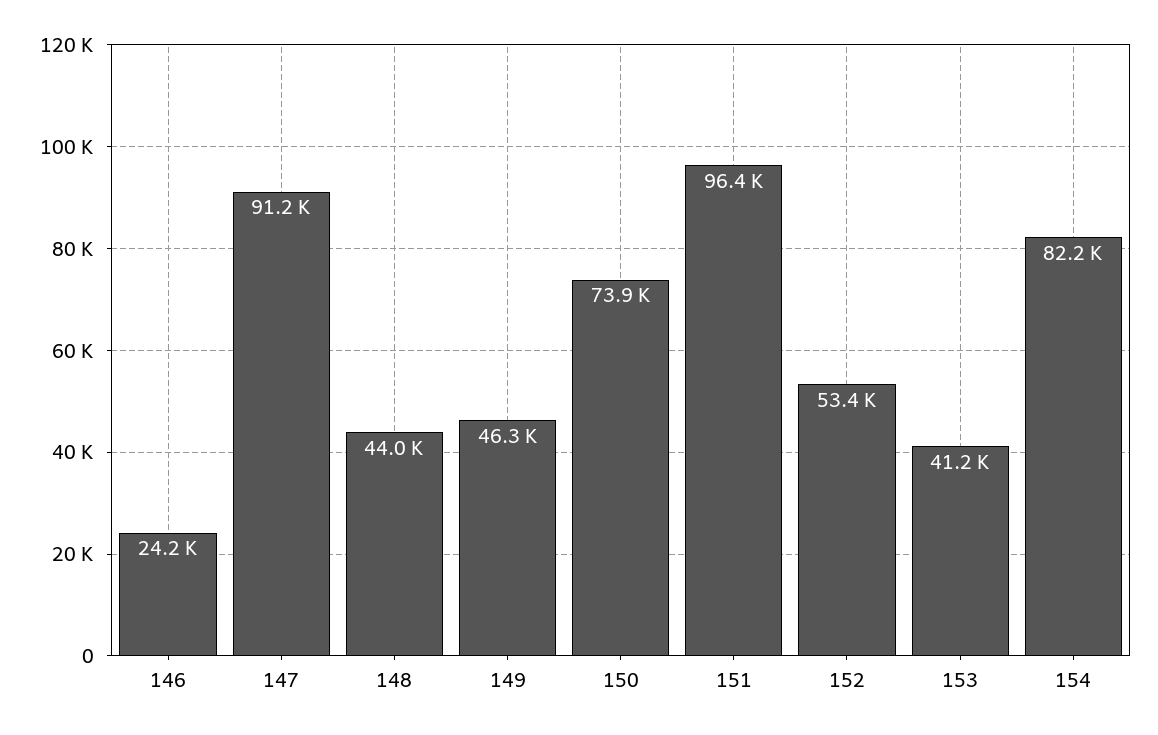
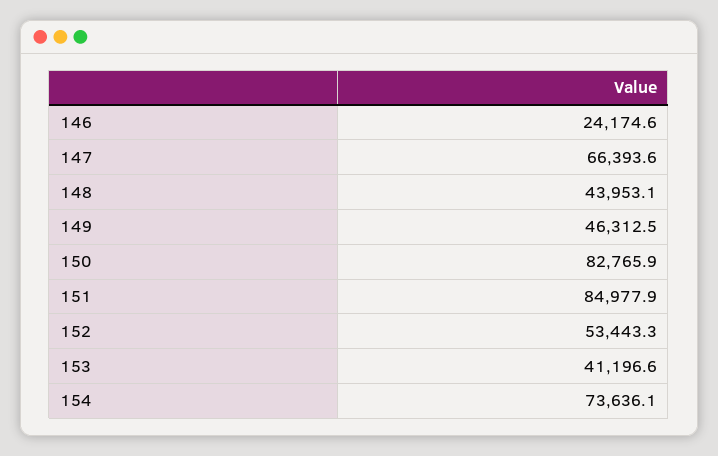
147: 91200 -> 66393.6
150: 73900 -> 82765.9
151: 96400 -> 84977.9
154: 82200 -> 73636.1

